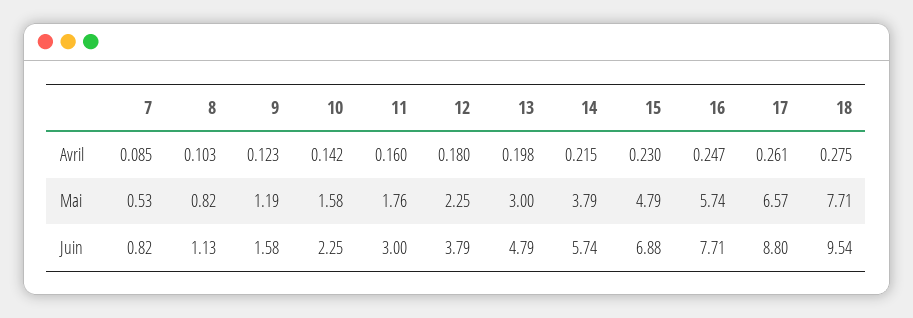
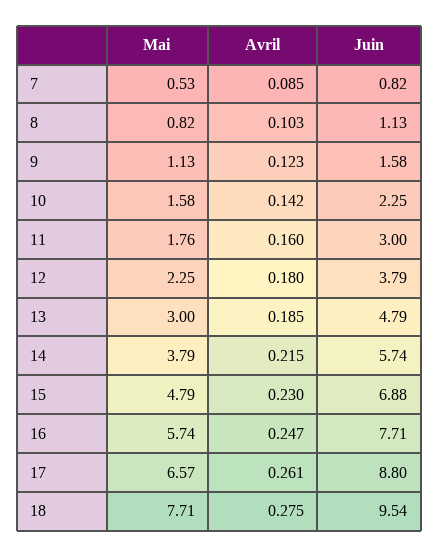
13, Avril: 0.198 -> 0.185
9, Mai: 1.19 -> 1.13

